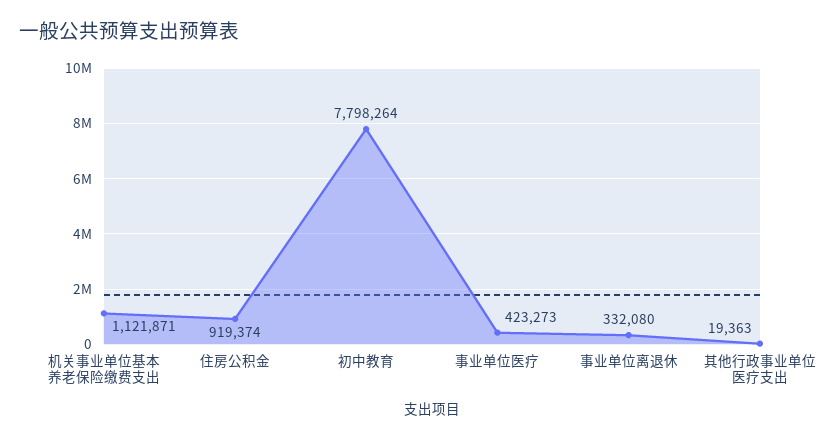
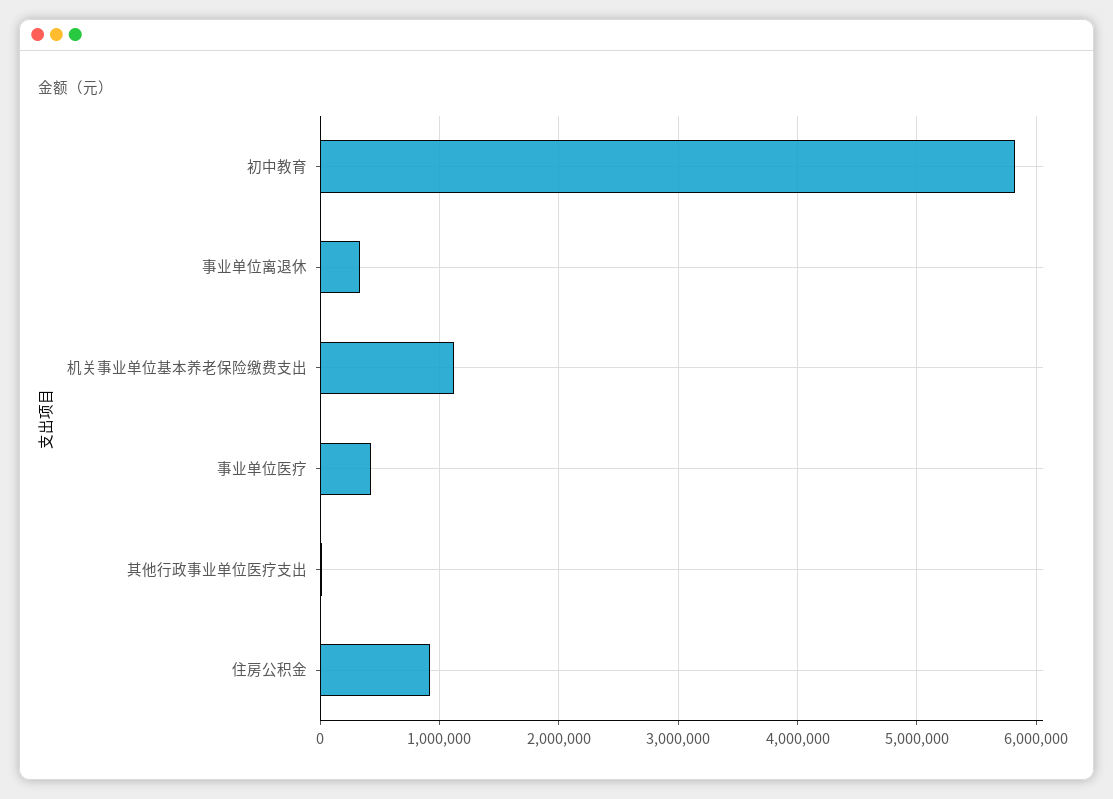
初中教育: 7798264 -> 5800000

